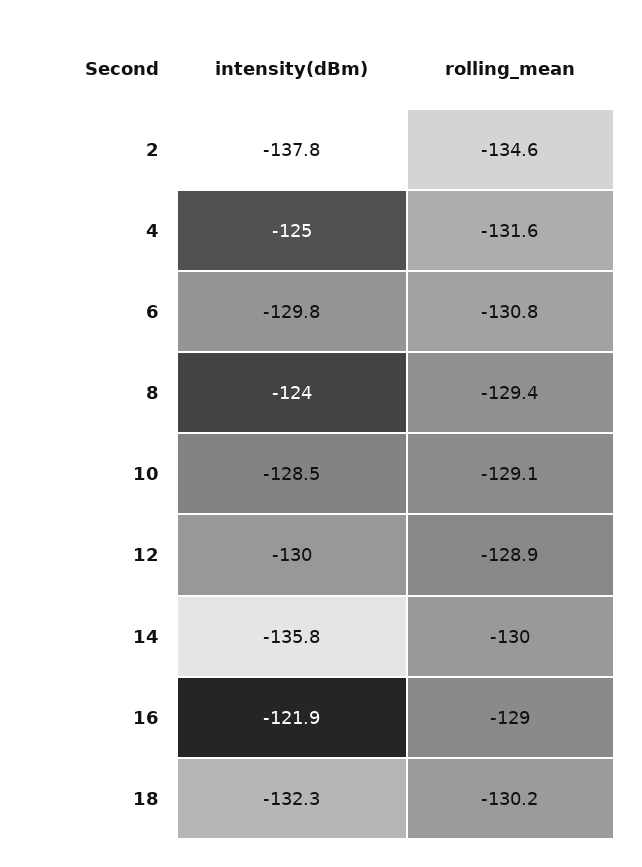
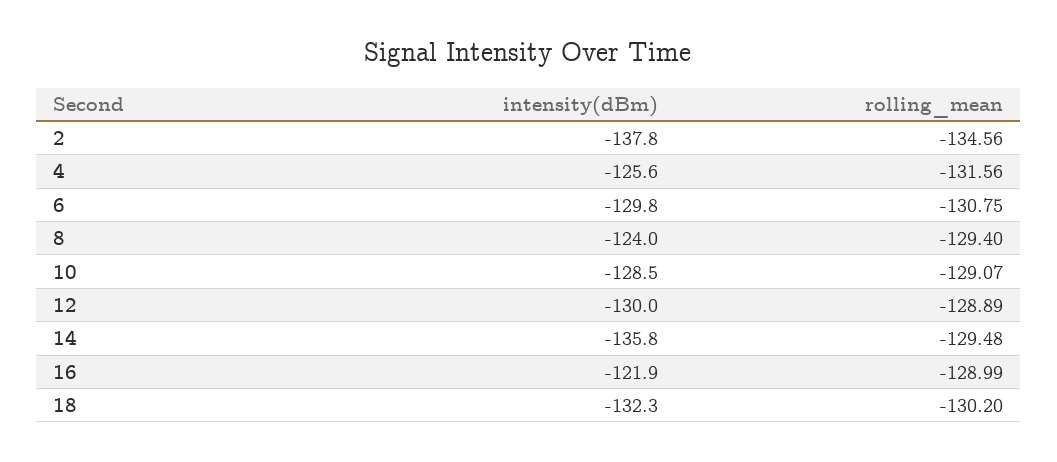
intensity(dBm), 4: -125 -> -125.6
rolling_mean, 14: -130 -> -129.48

